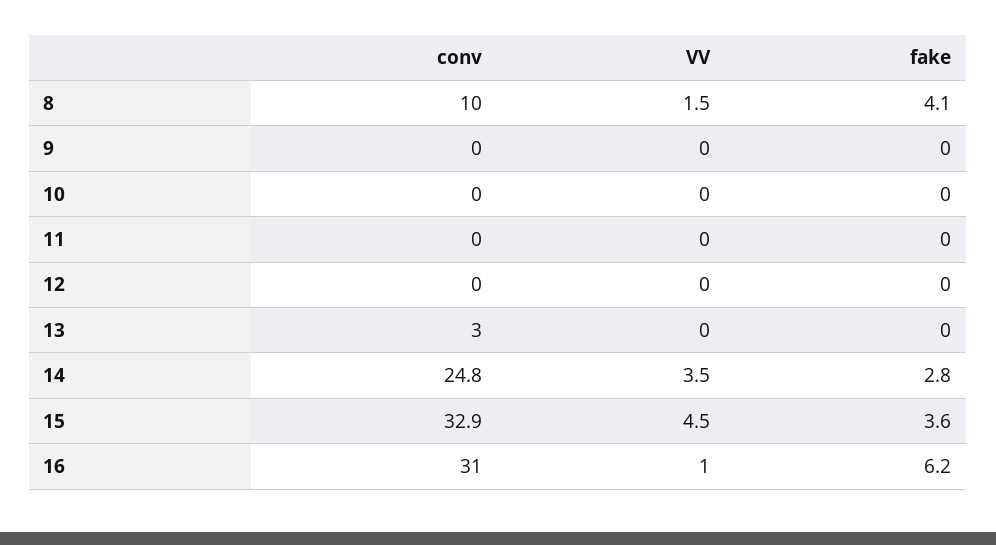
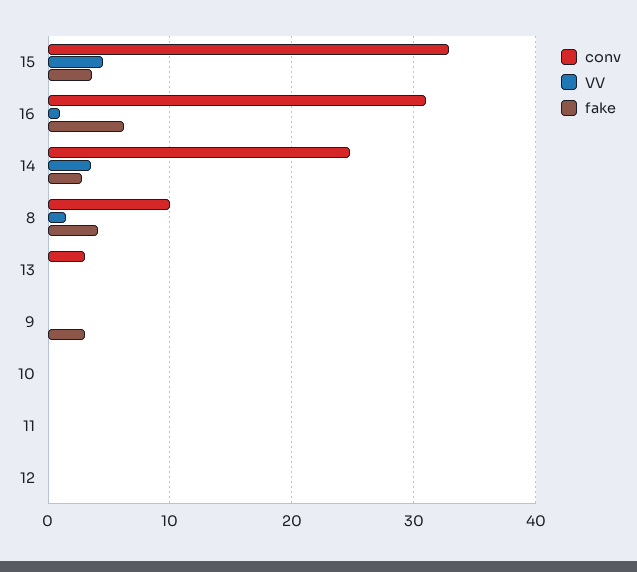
fake, 9: 0 -> 3

